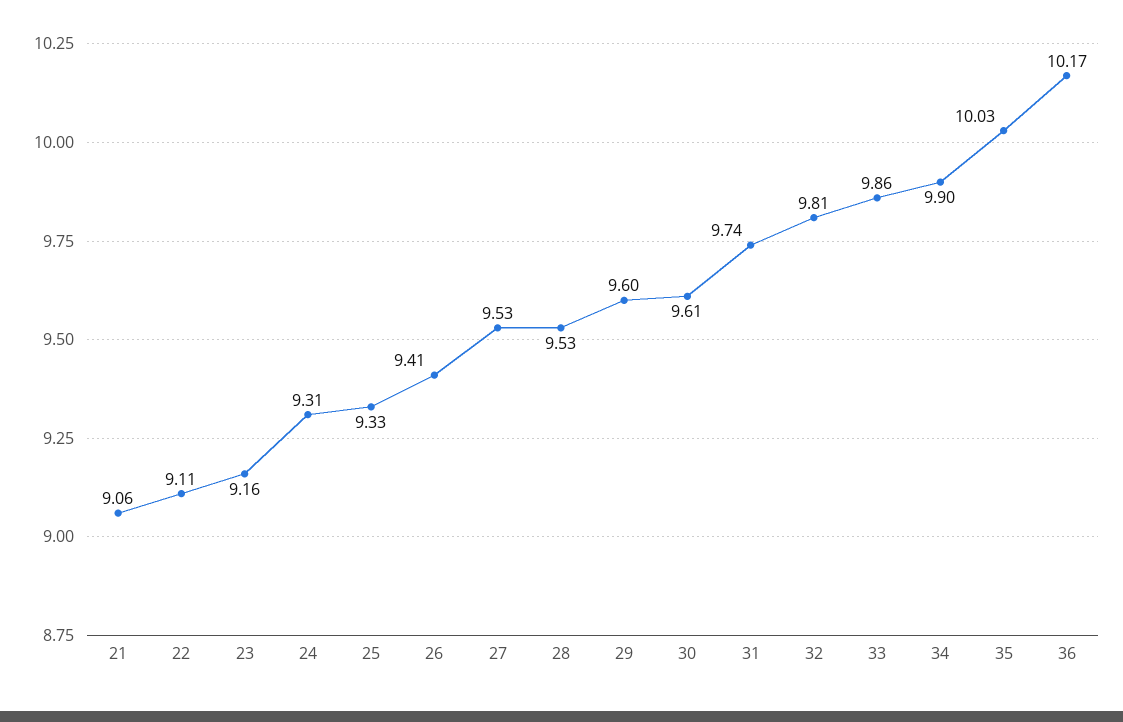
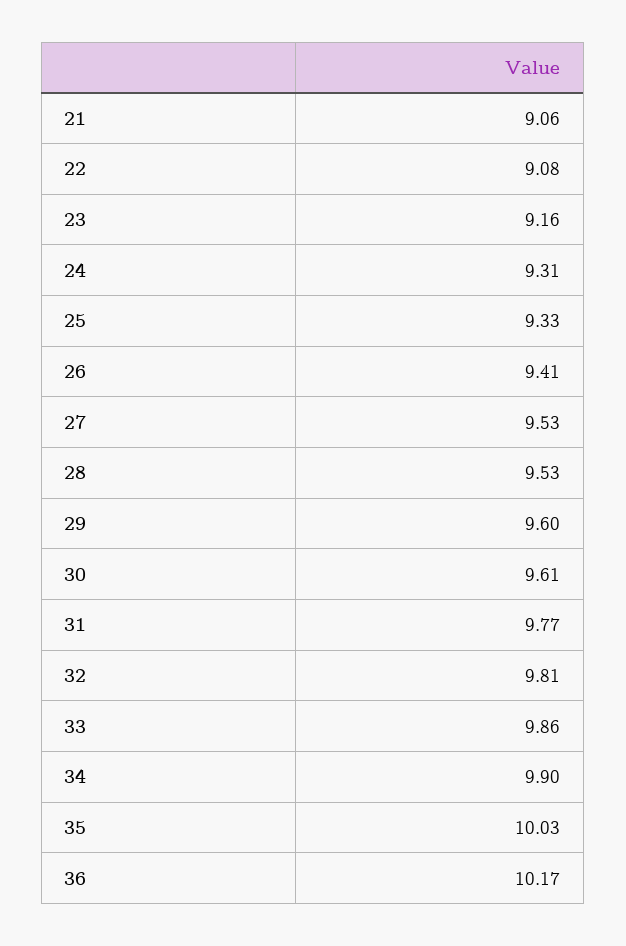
22: 9.11 -> 9.08
31: 9.74 -> 9.77

